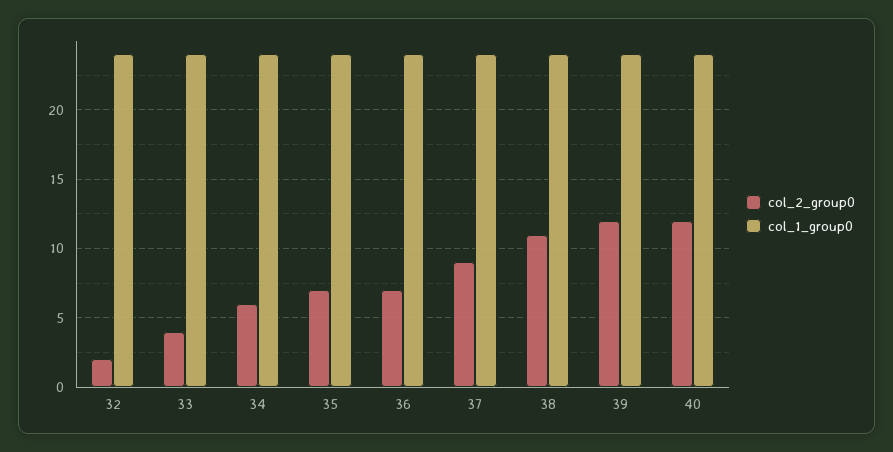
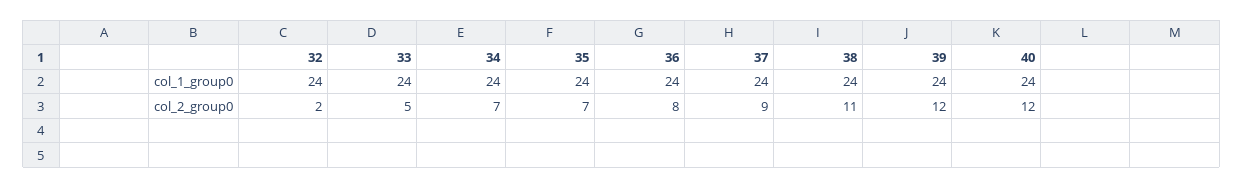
col_2_group0, 33: 4 -> 5
col_2_group0, 34: 6 -> 7
col_2_group0, 36: 7 -> 8

